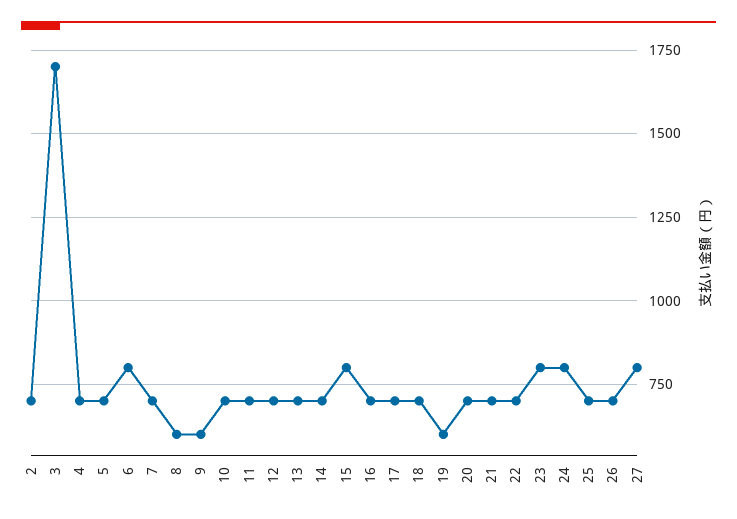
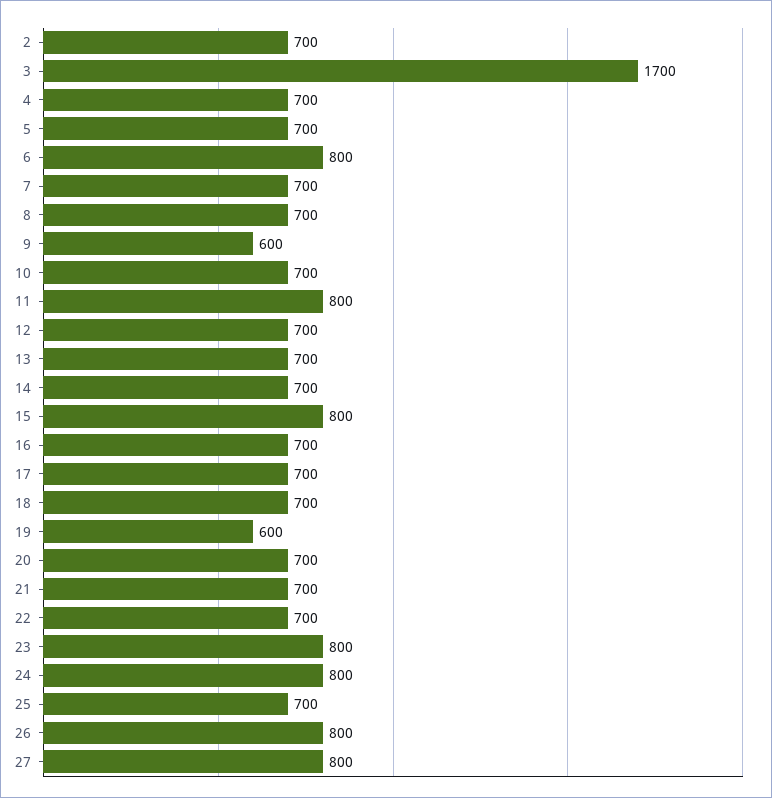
8: 600 -> 700
11: 700 -> 800
26: 700 -> 800

